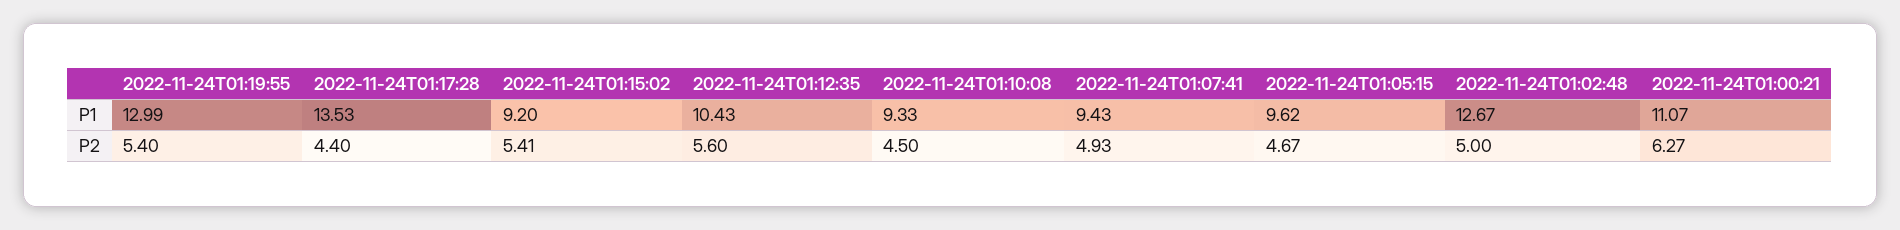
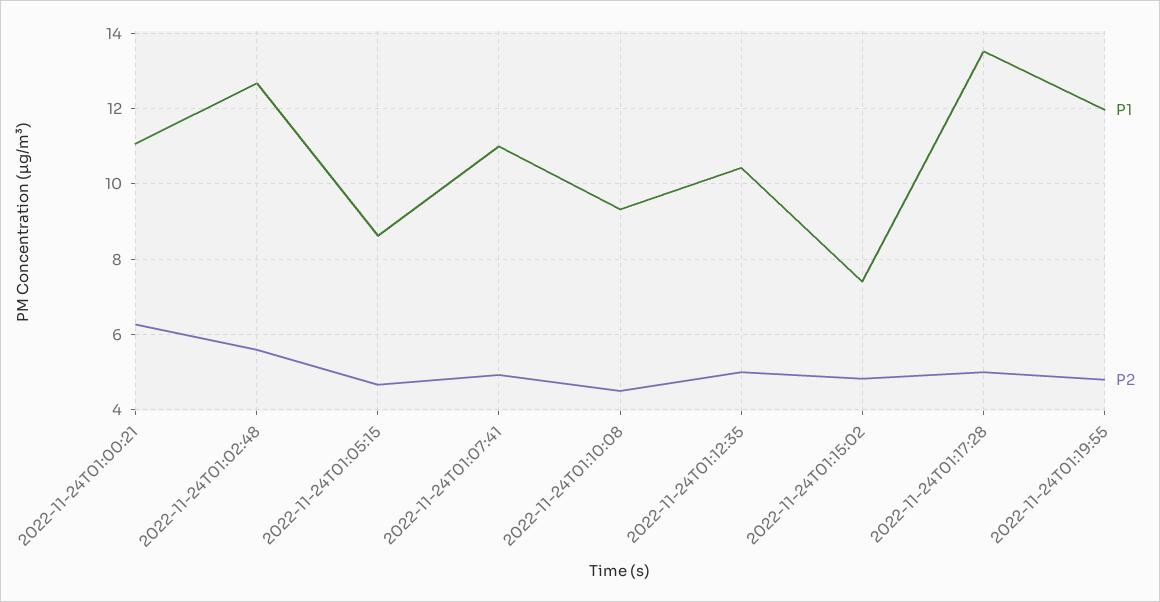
P1, 2022-11-24T01:19:55: 12.99 -> 12
P1, 2022-11-24T01:15:02: 9.2 -> 7.4
P1, 2022-11-24T01:07:41: 9.43 -> 11
P1, 2022-11-24T01:05:15: 9.62 -> 8.6
P2, 2022-11-24T01:19:55: 5.4 -> 4.8
P2, 2022-11-24T01:17:28: 4.4 -> 5
P2, 2022-11-24T01:15:02: 5.41 -> 4.8
P2, 2022-11-24T01:12:35: 5.6 -> 5
P2, 2022-11-24T01:02:48: 5 -> 5.6

